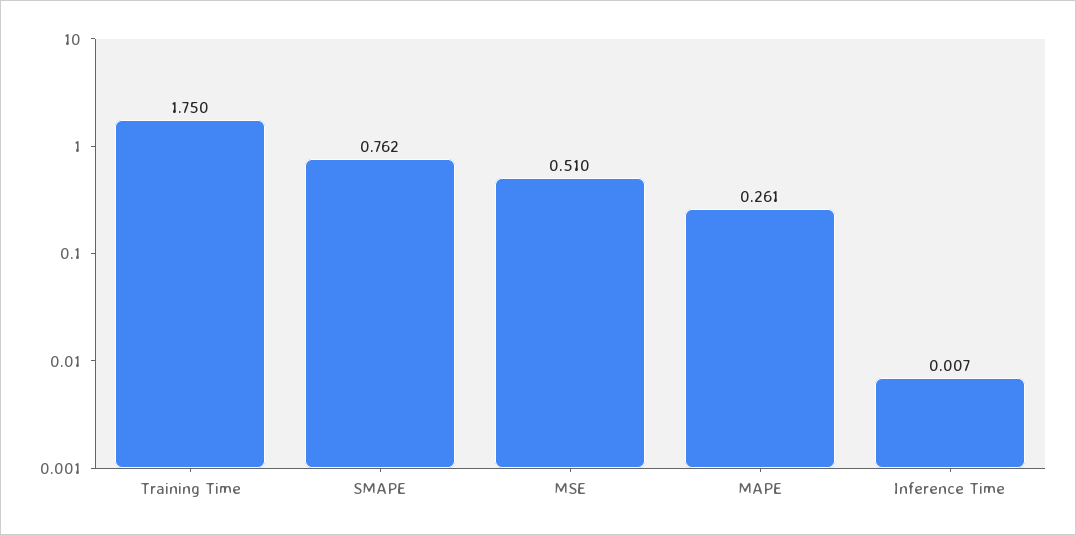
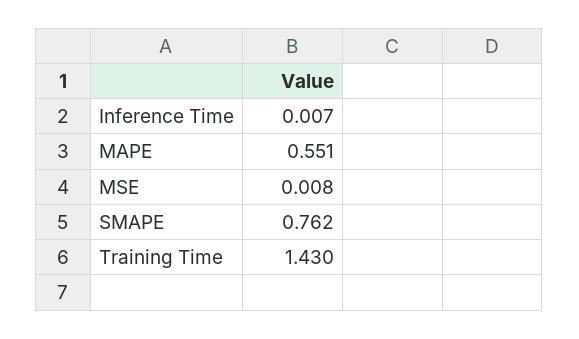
Training Time: 1.75 -> 1.43
MSE: 0.51 -> 0.008
MAPE: 0.261 -> 0.551

